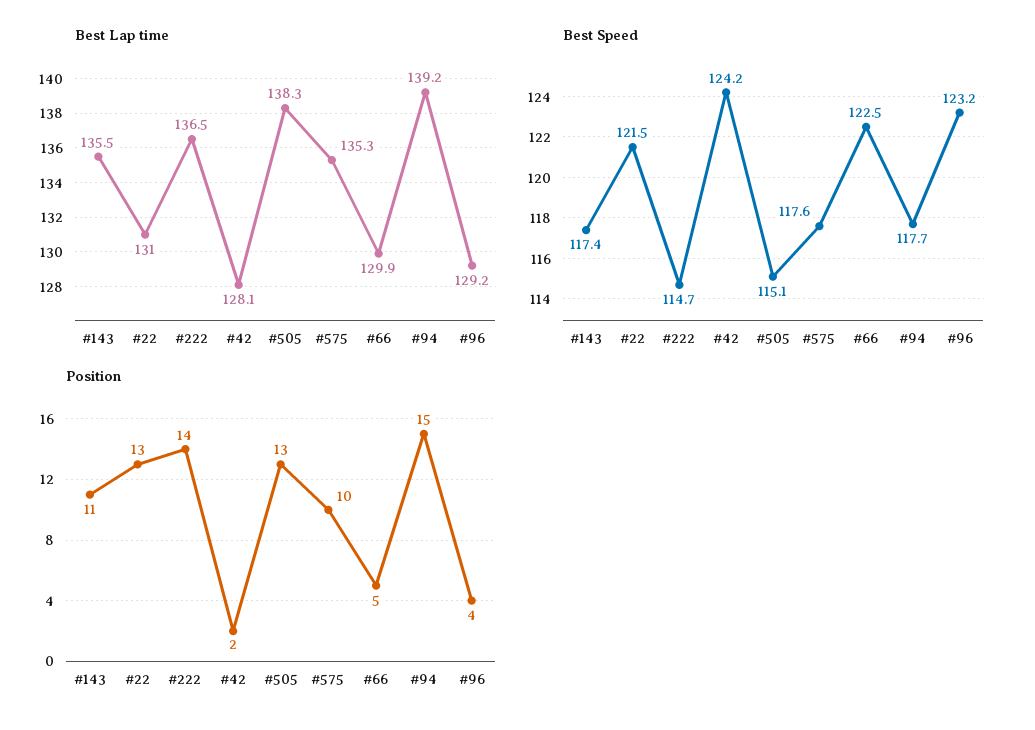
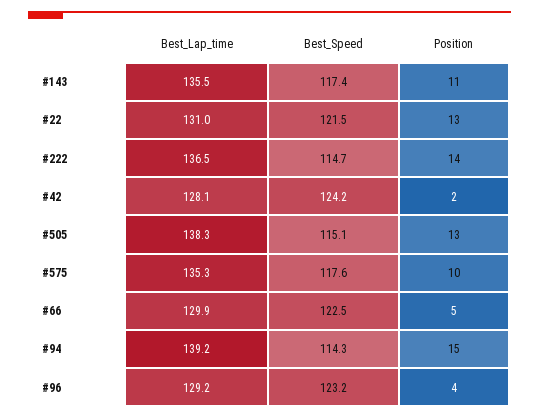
Best Speed, #94: 117.7 -> 114.3

